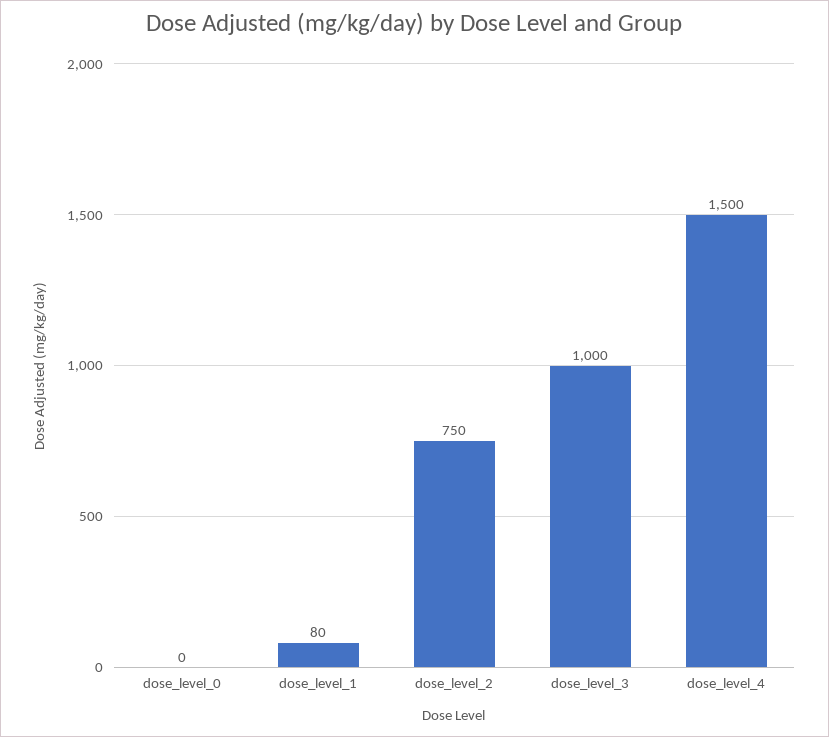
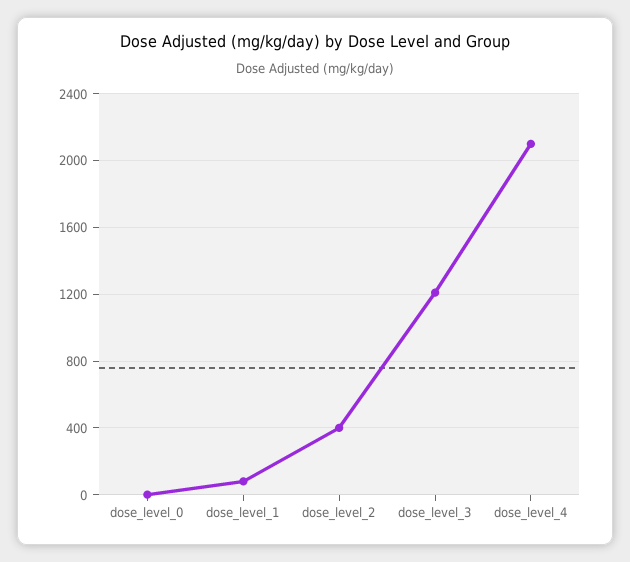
dose_level_2: 750 -> 400
dose_level_3: 1000 -> 1200
dose_level_4: 1500 -> 2100

